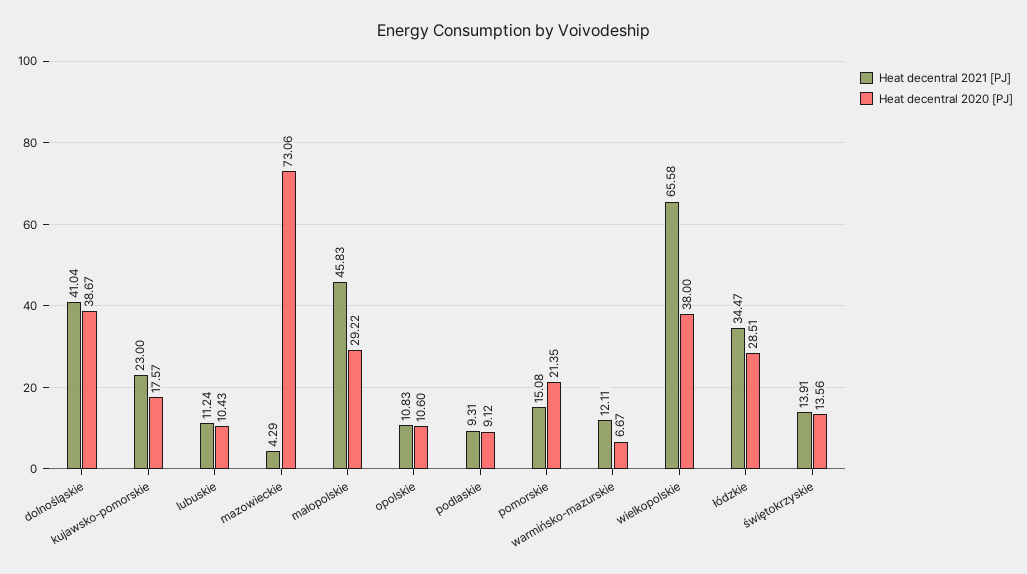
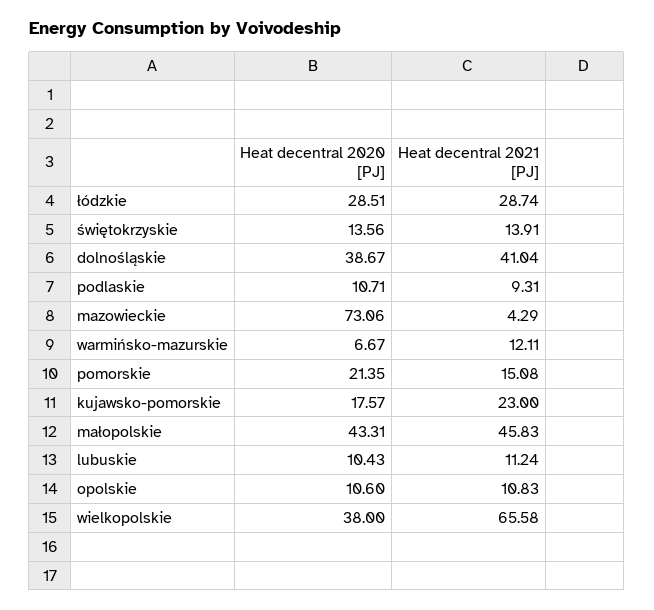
Heat decentral 2020 [PJ], małopolskie: 29.22 -> 43.31
Heat decentral 2020 [PJ], podlaskie: 9.12 -> 10.71
Heat decentral 2021 [PJ], łódzkie: 34.47 -> 28.74

